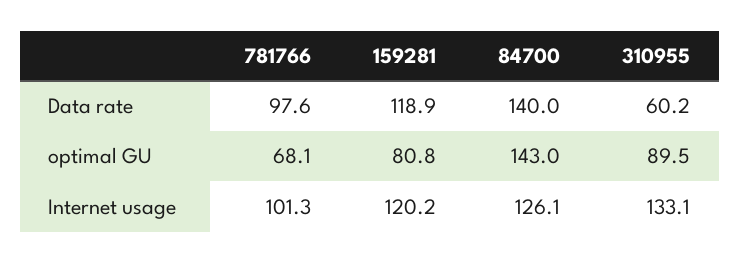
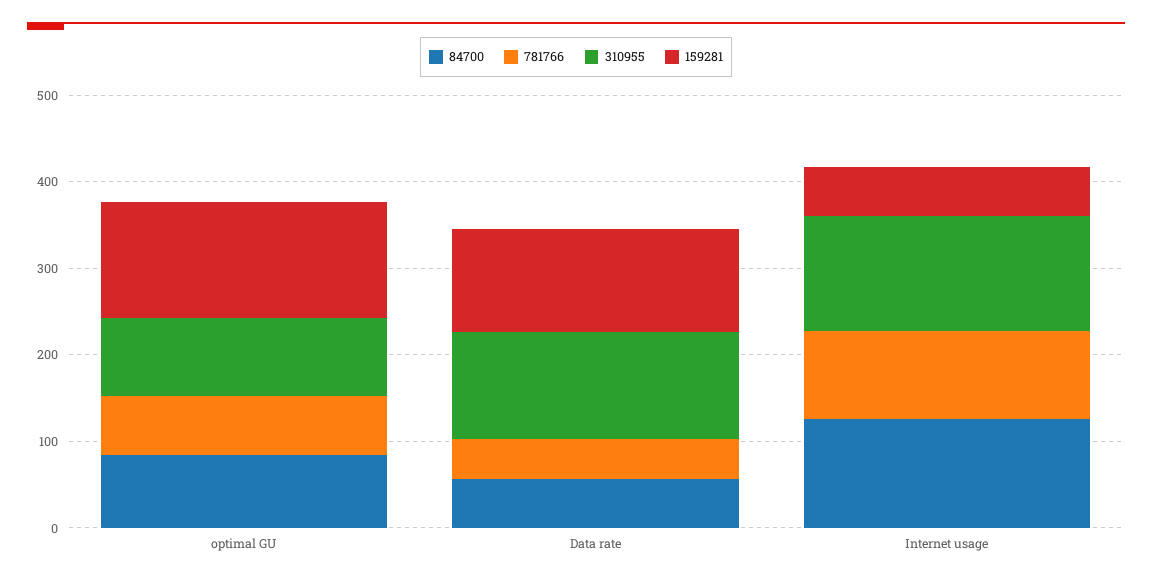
781766, Data rate: 97.6 -> 40
84700, Data rate: 140 -> 60
310955, Data rate: 60.2 -> 120
159281, optimal GU: 80.8 -> 140
84700, optimal GU: 143 -> 80
159281, Internet usage: 120.2 -> 60

